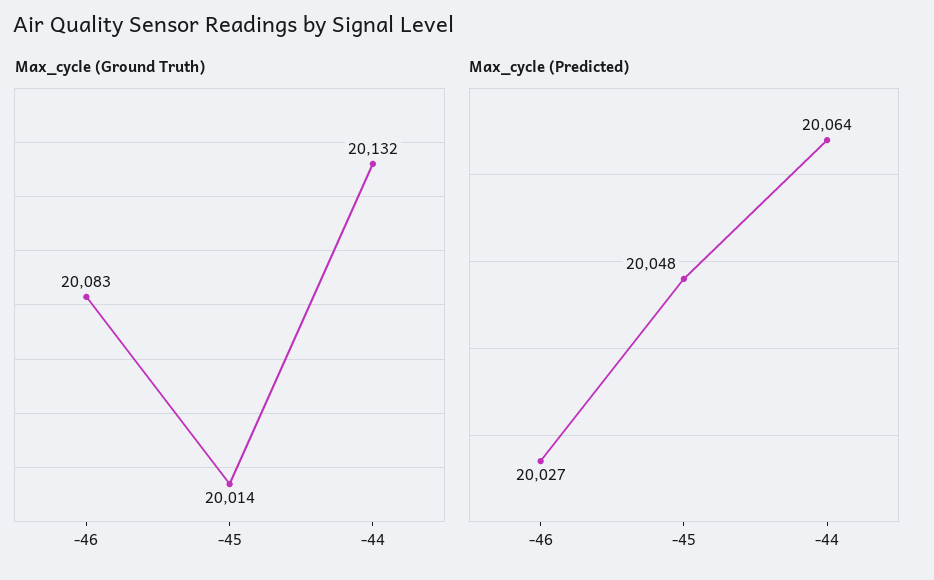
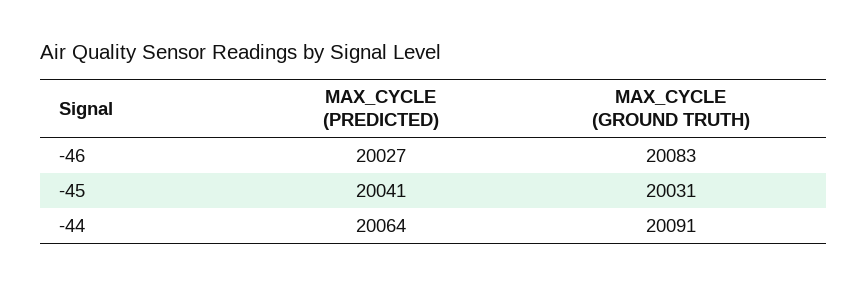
Max_cycle (Ground Truth), -45: 20014 -> 20031
Max_cycle (Ground Truth), -44: 20132 -> 20091
Max_cycle (Predicted), -45: 20048 -> 20041

